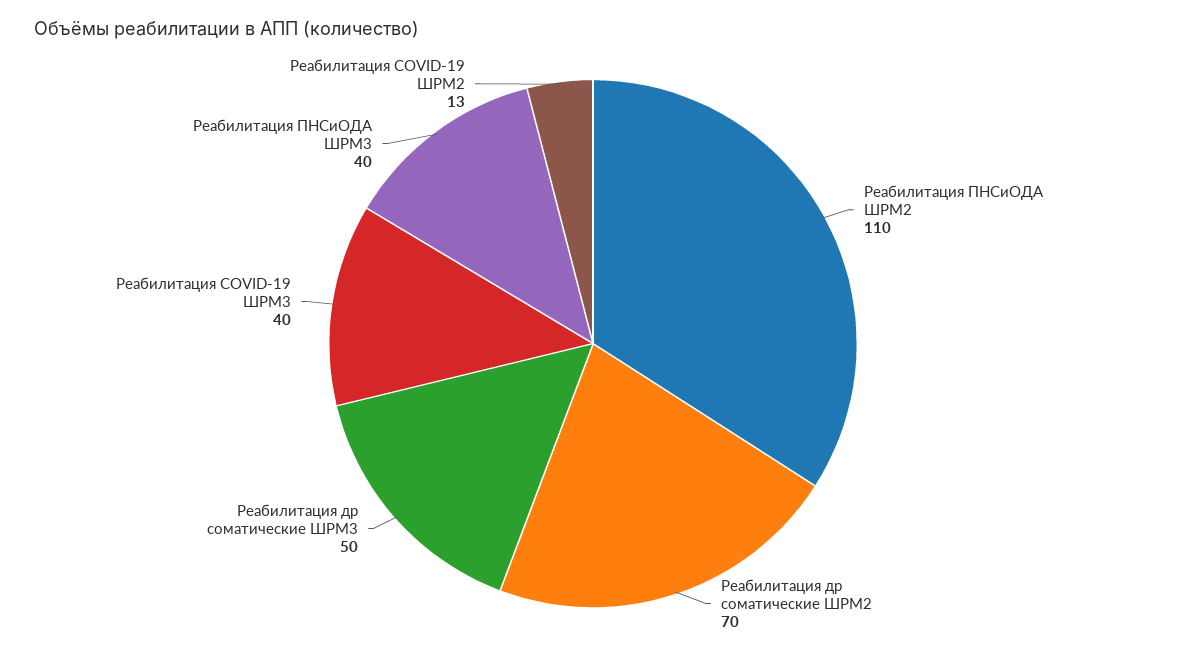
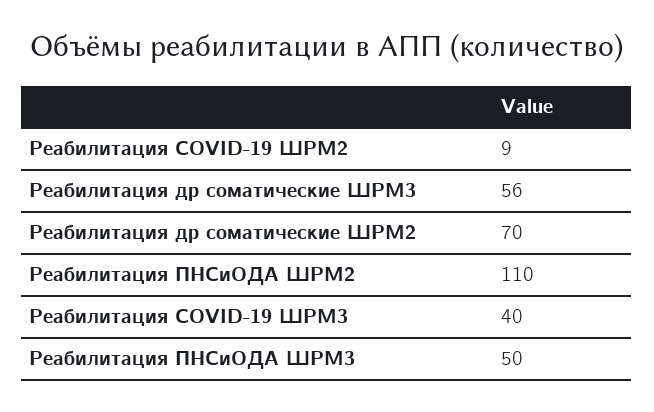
Реабилитация др соматические ШРМ3: 50 -> 56
Реабилитация ПНСиОДА ШРМ3: 40 -> 50
Реабилитация COVID-19 ШРМ2: 13 -> 9

